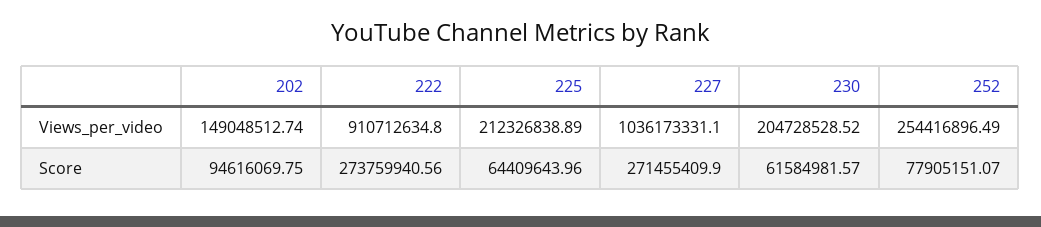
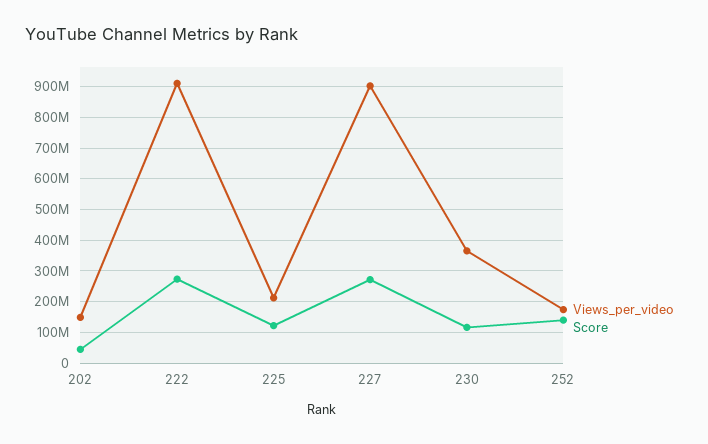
Views_per_video, 227: 1036173331.1 -> 900000000
Views_per_video, 230: 204728528.52 -> 360000000
Views_per_video, 252: 254416896.49 -> 180000000
Score, 202: 94616069.75 -> 40000000
Score, 225: 64409643.96 -> 120000000
Score, 230: 61584981.57 -> 120000000
Score, 252: 77905151.07 -> 140000000

